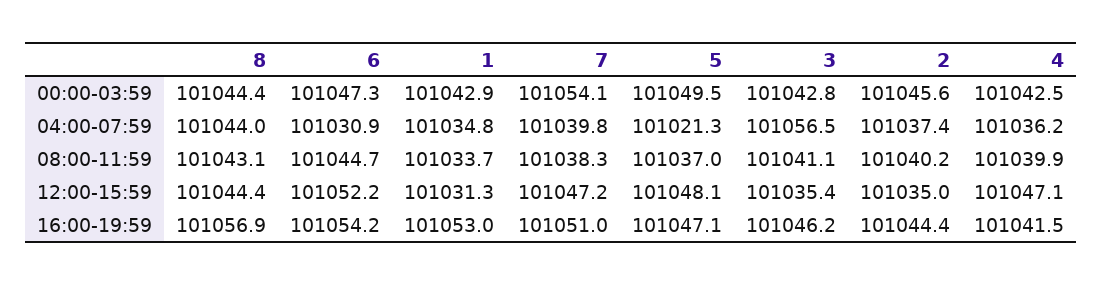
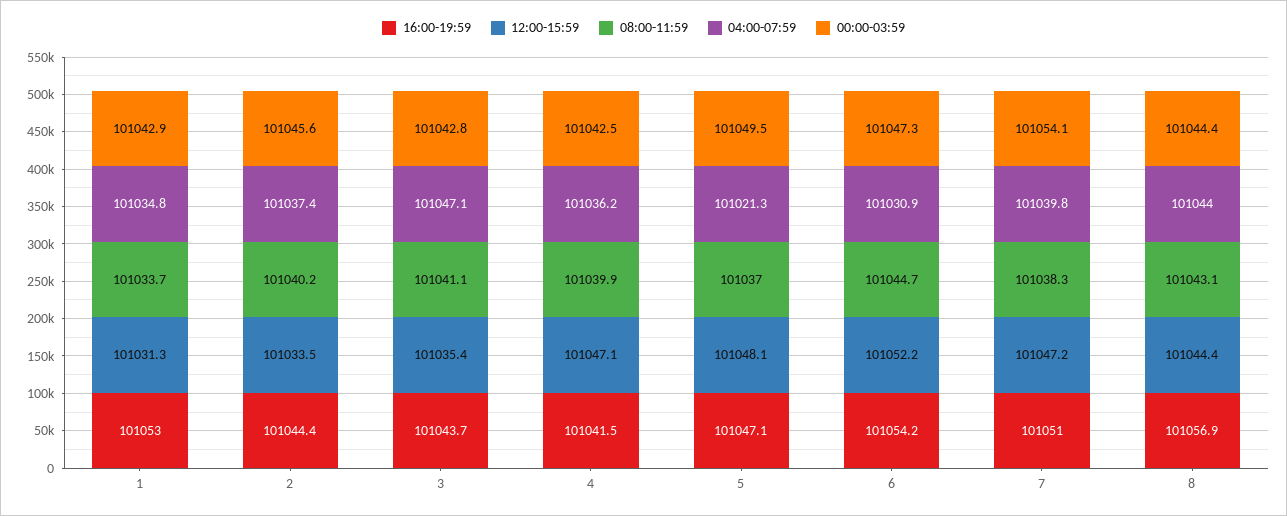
04:00-07:59, 3: 101056.5 -> 101047.1
12:00-15:59, 2: 101035 -> 101033.5
16:00-19:59, 3: 101046.2 -> 101043.7

